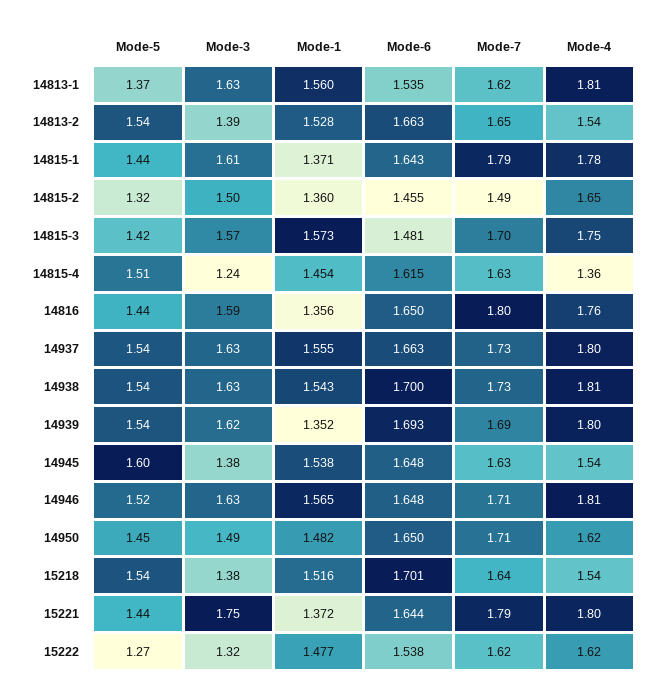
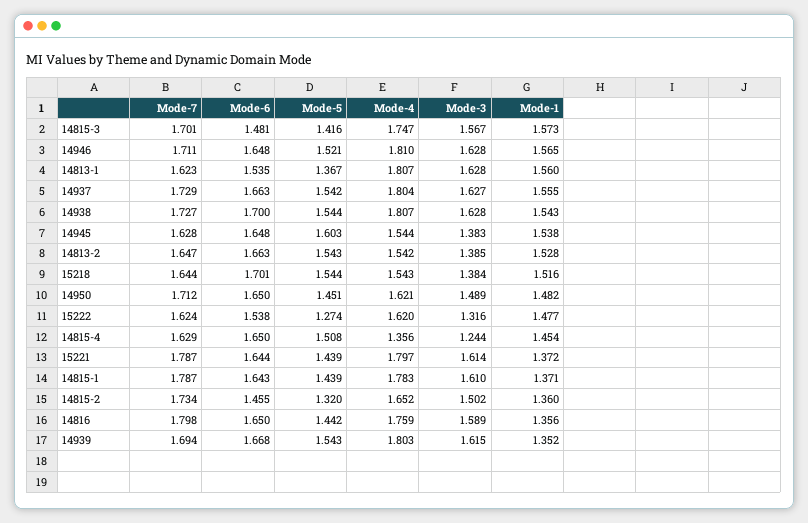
Mode-7, 14815-2: 1.49 -> 1.734
Mode-6, 14815-4: 1.615 -> 1.65
Mode-6, 14939: 1.693 -> 1.668
Mode-3, 15221: 1.75 -> 1.614

